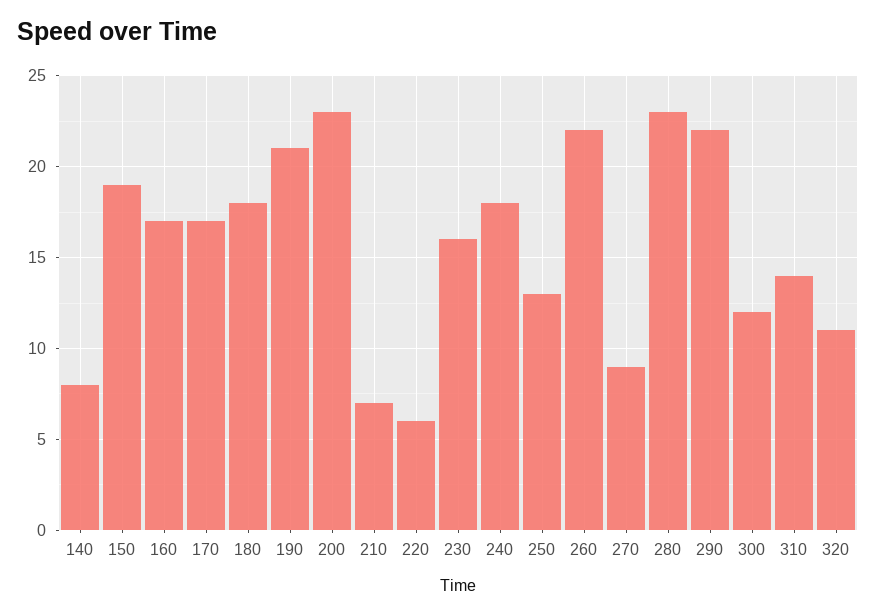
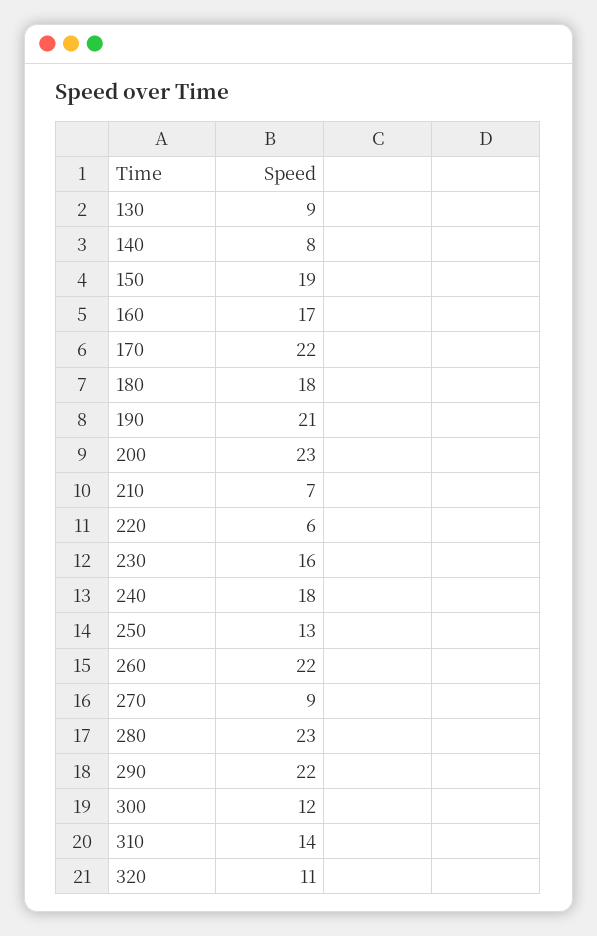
170: 17 -> 22
130: none -> 9

